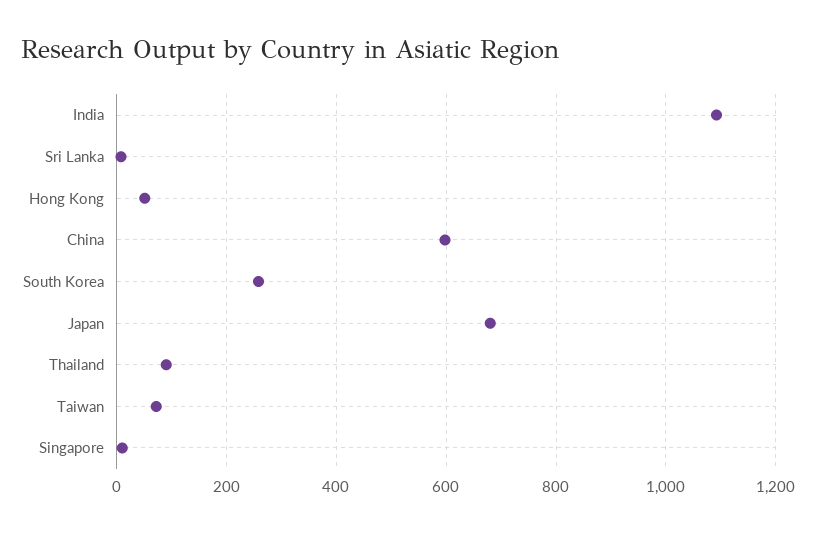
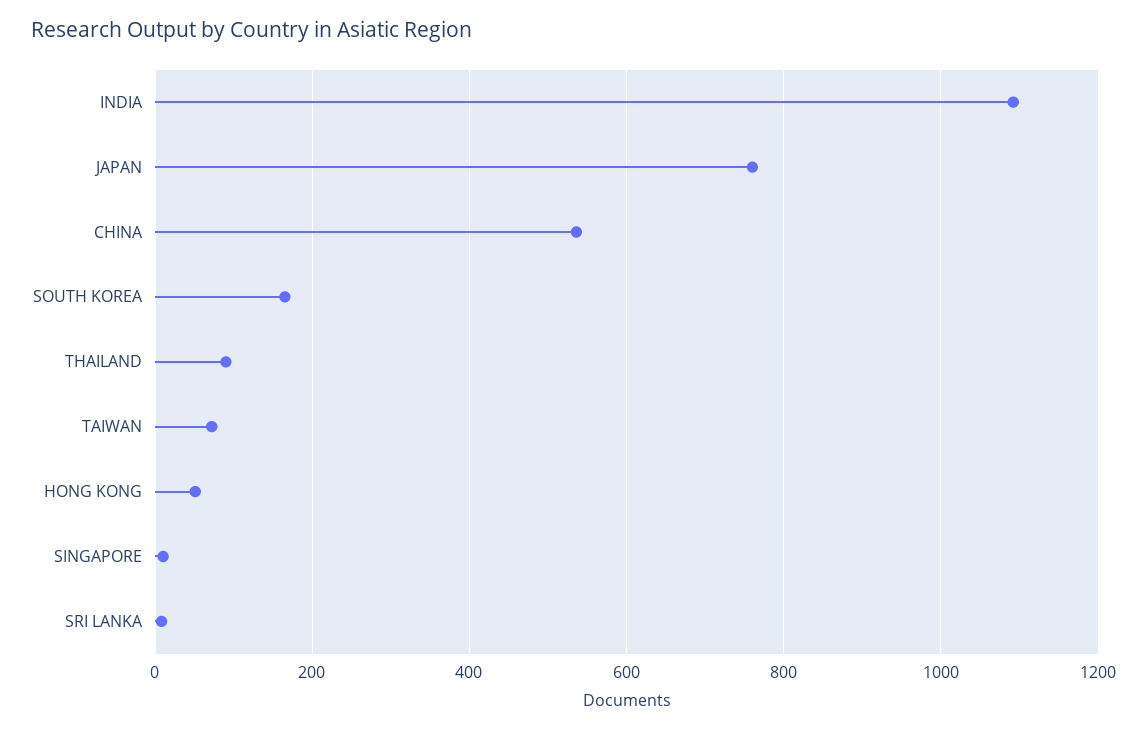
China: 600 -> 540
South Korea: 260 -> 160
Japan: 680 -> 760

